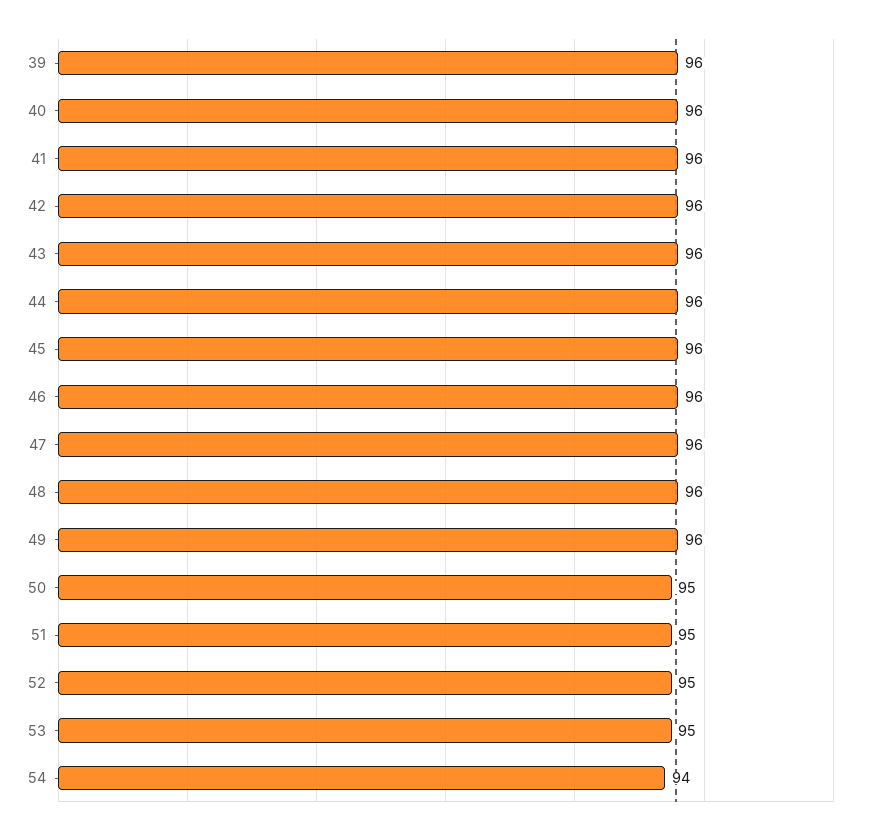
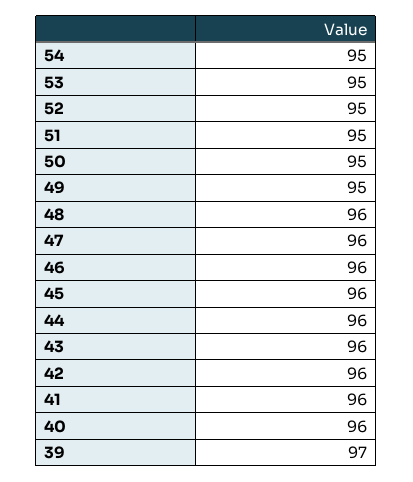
39: 96 -> 97
49: 96 -> 95
54: 94 -> 95

